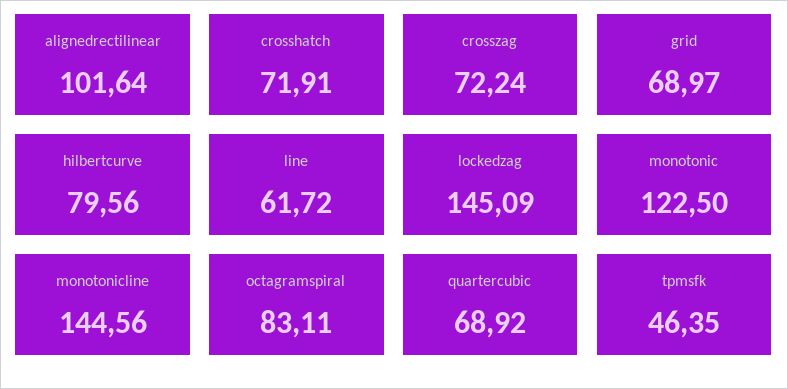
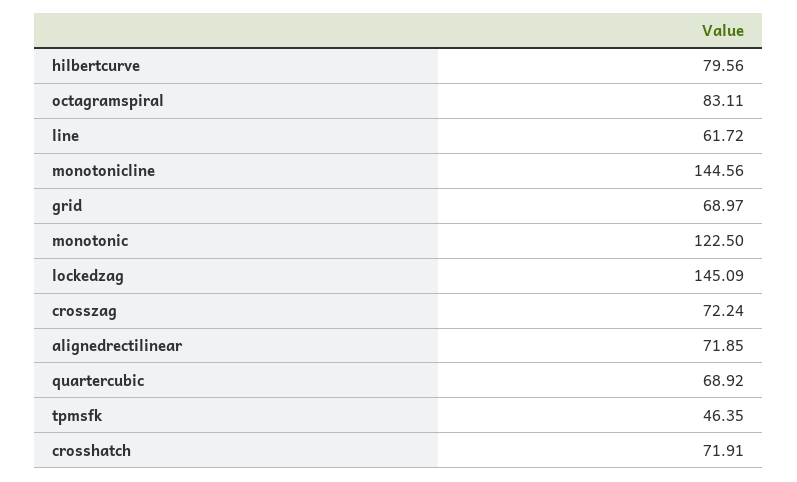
alignedrectilinear: 101.64 -> 71.85

